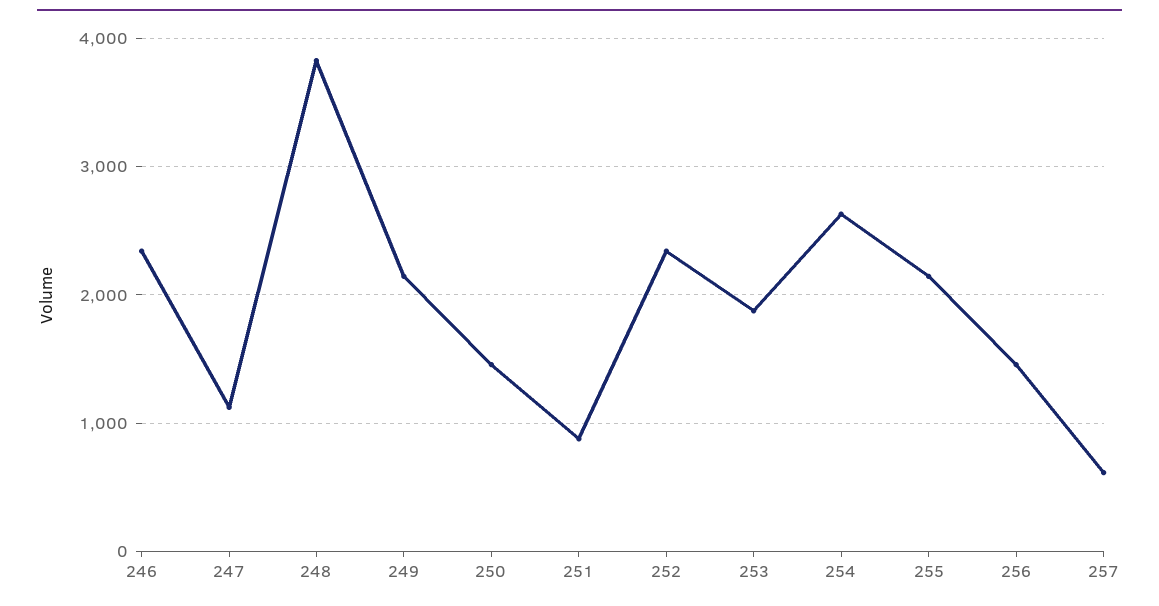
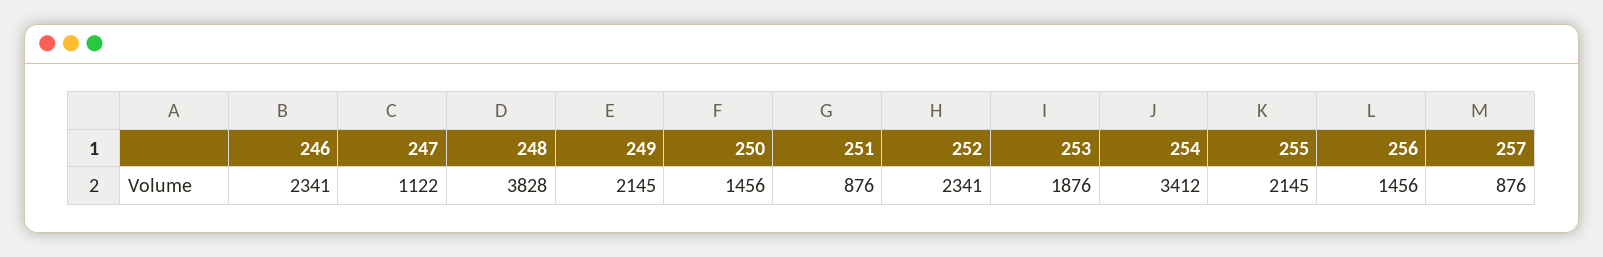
254: 2600 -> 3412
257: 600 -> 876

